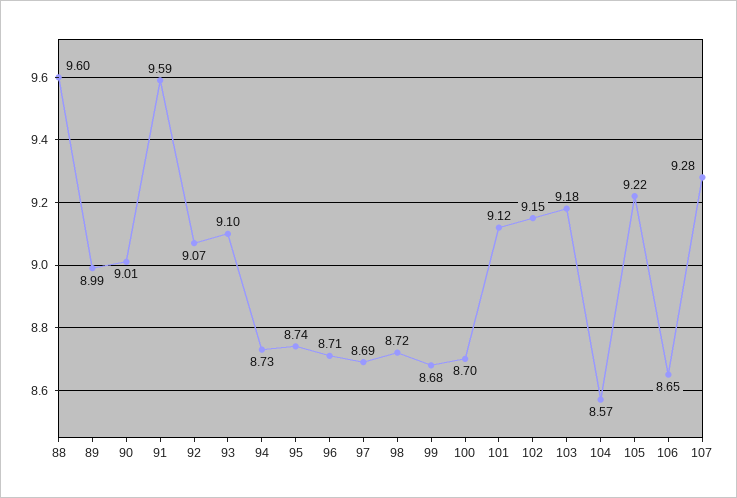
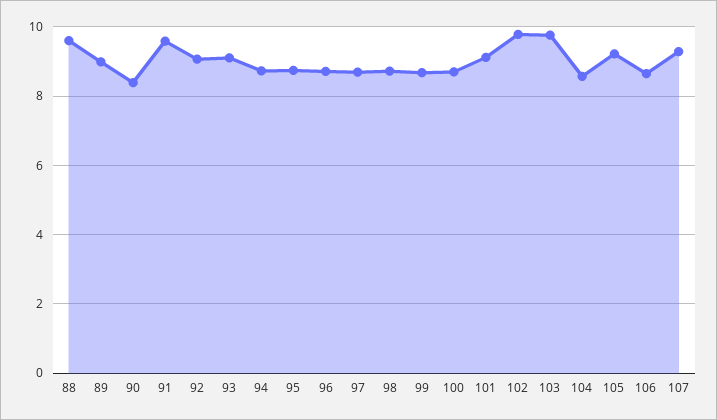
90: 9.01 -> 8.4
102: 9.15 -> 9.8
103: 9.18 -> 9.8

